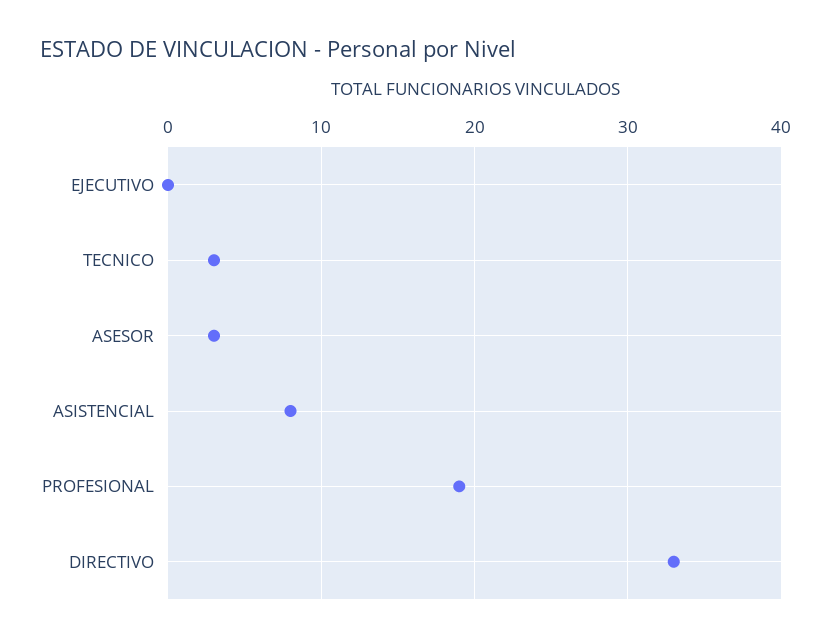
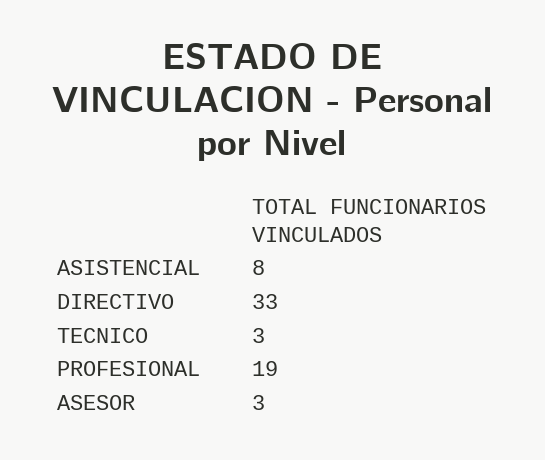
EJECUTIVO: 0 -> none

